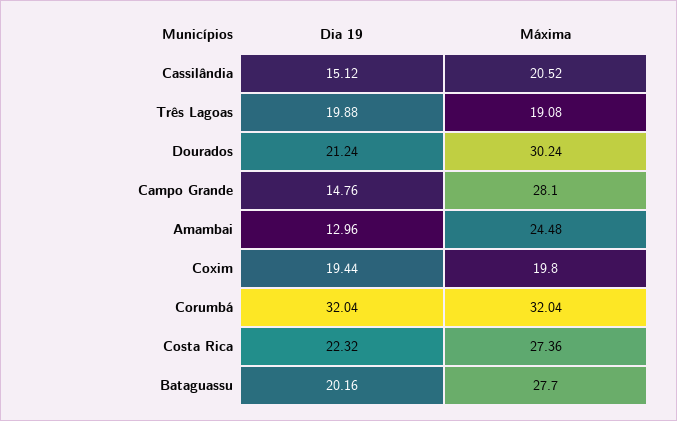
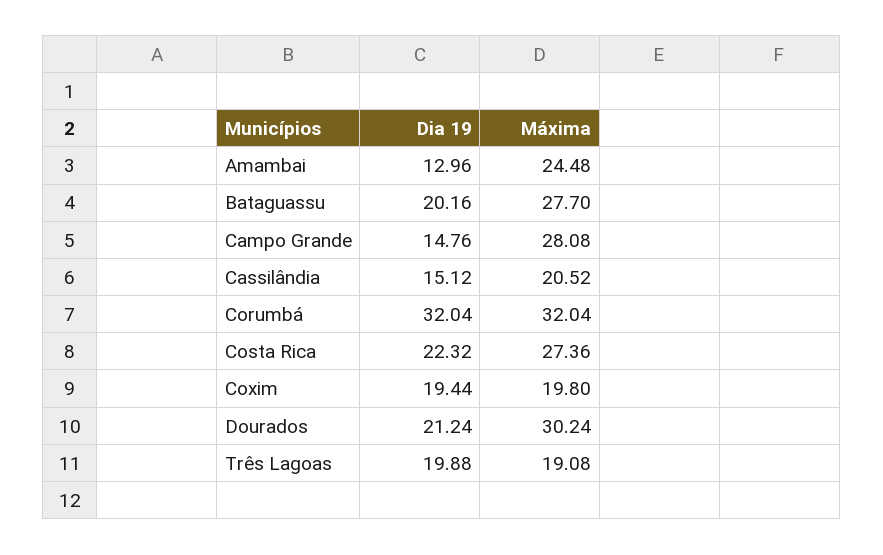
Máxima, Campo Grande: 28.1 -> 28.08

